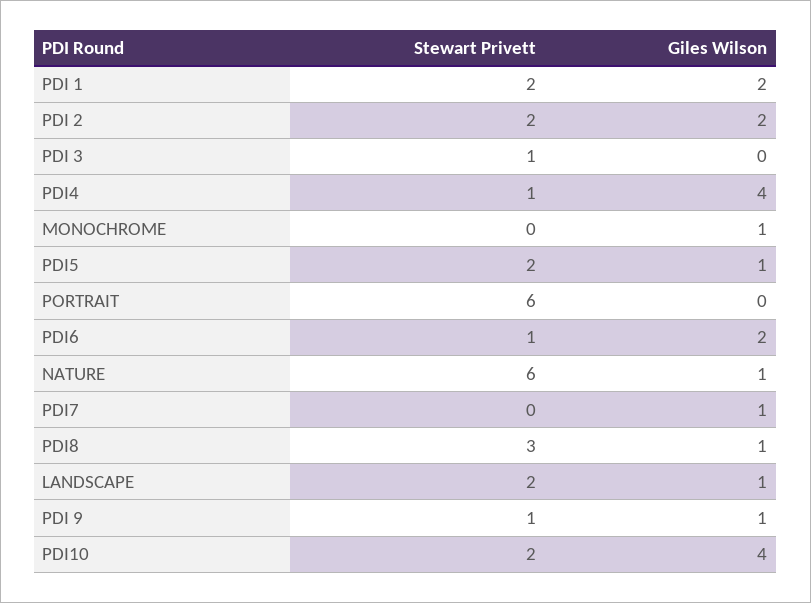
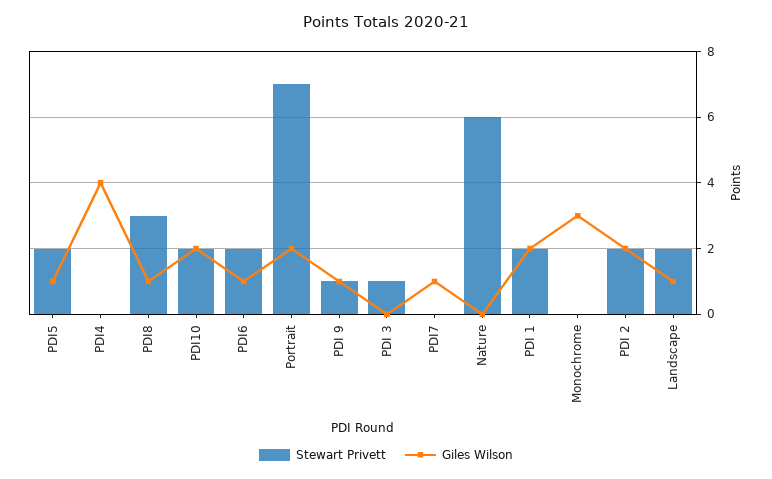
Stewart Privett, PDI4: 1 -> 0
Giles Wilson, MONOCHROME: 1 -> 3
Stewart Privett, PORTRAIT: 6 -> 7
Giles Wilson, PORTRAIT: 0 -> 2
Stewart Privett, PDI6: 1 -> 2
Giles Wilson, PDI6: 2 -> 1
Giles Wilson, NATURE: 1 -> 0
Giles Wilson, PDI10: 4 -> 2

